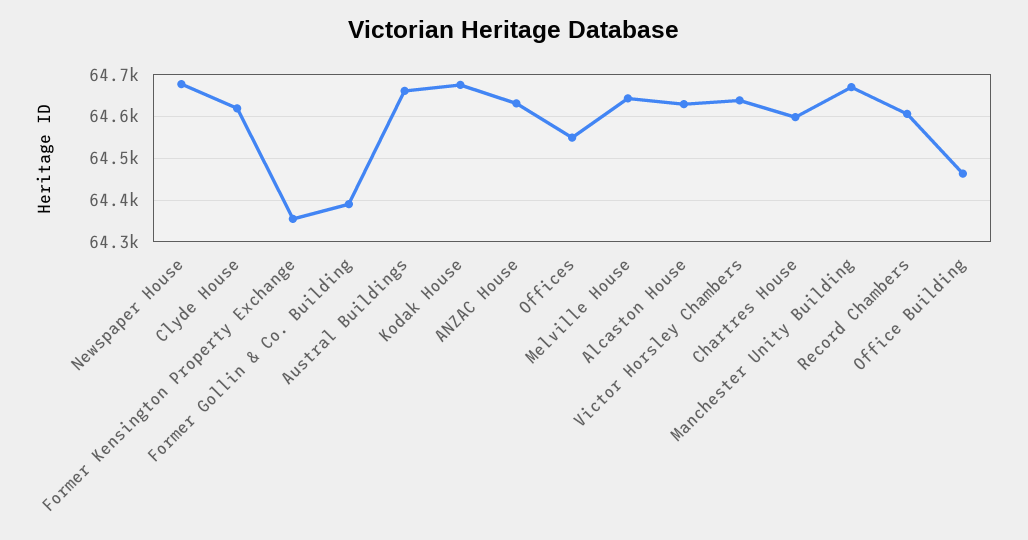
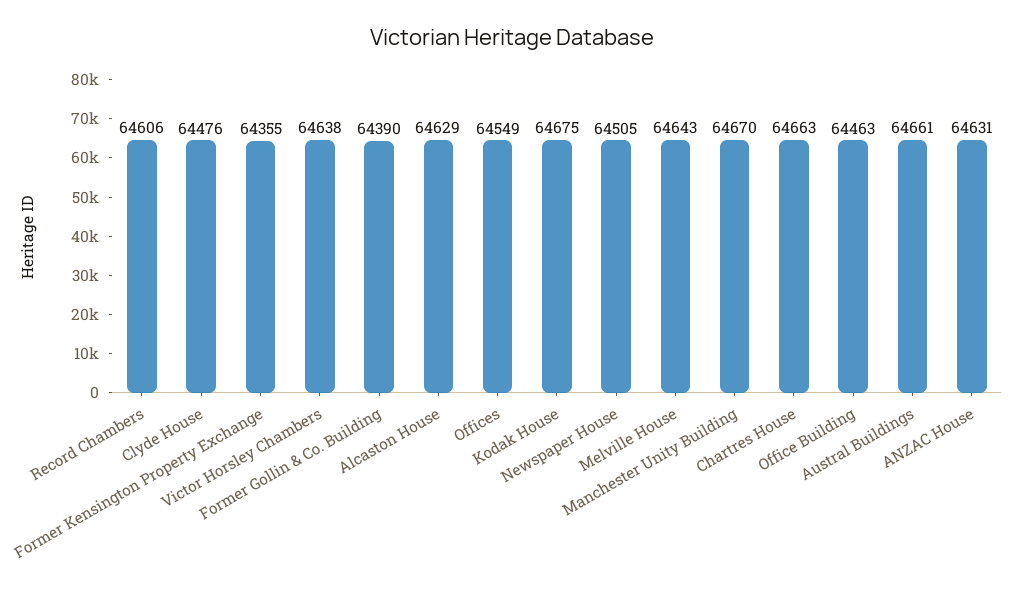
Newspaper House: 64680 -> 64505
Clyde House: 64620 -> 64476
Chartres House: 64600 -> 64663

